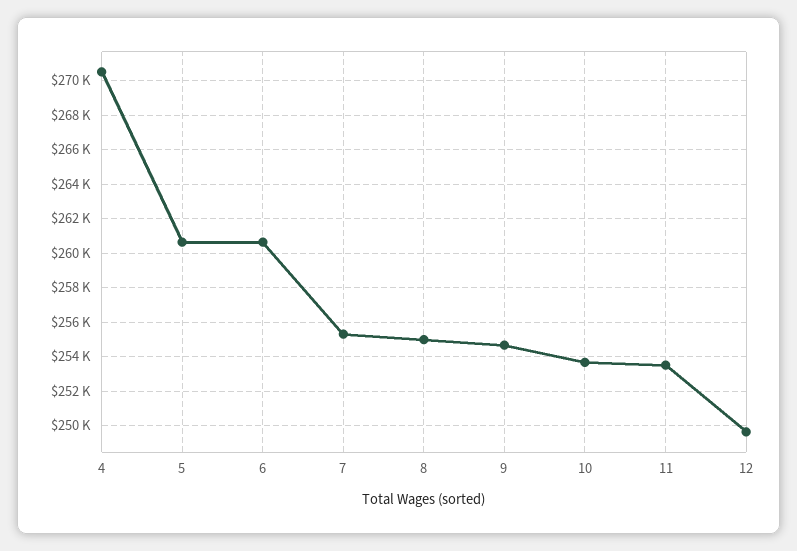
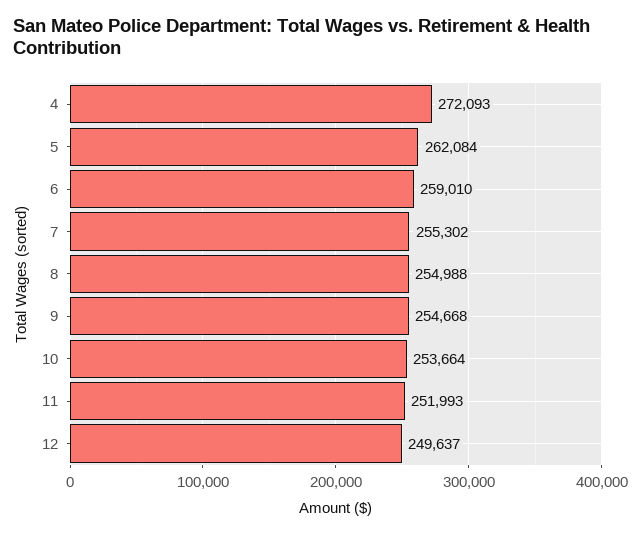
4: 270500 -> 272093
5: 260500 -> 262084
6: 260500 -> 259010
11: 253500 -> 251993

